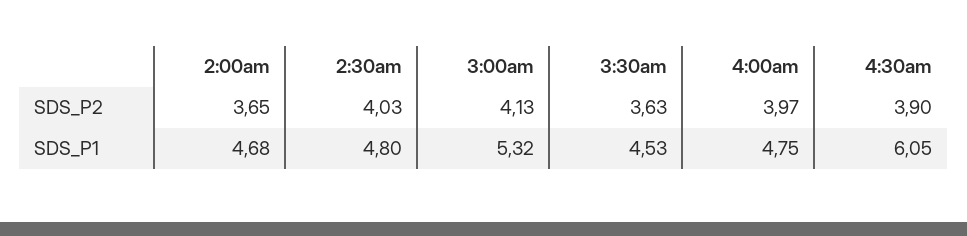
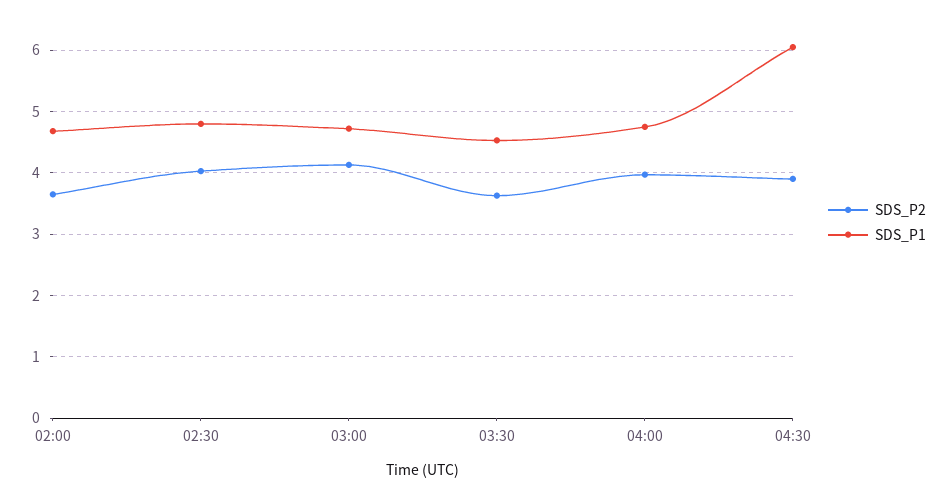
SDS_P1, 3:00am: 5.32 -> 4.7

